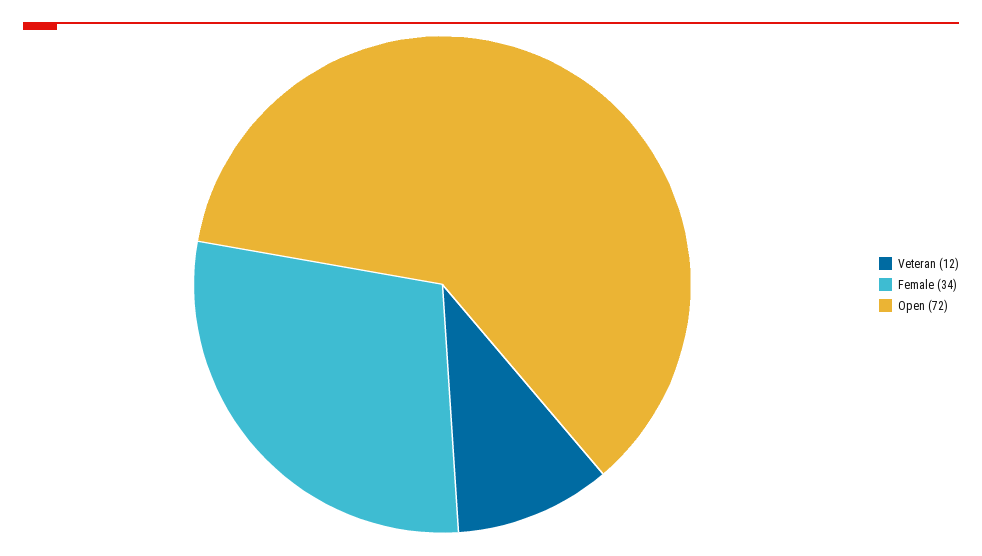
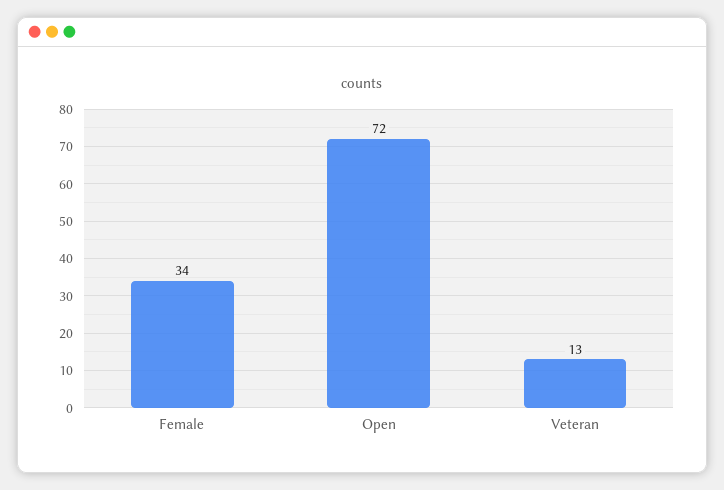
Veteran: 12 -> 13

